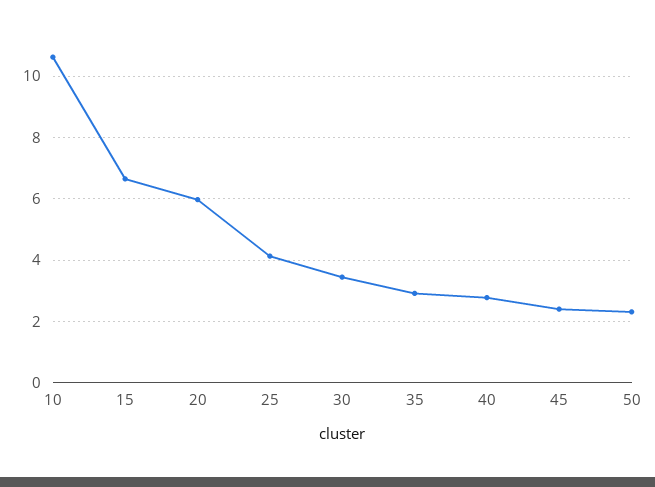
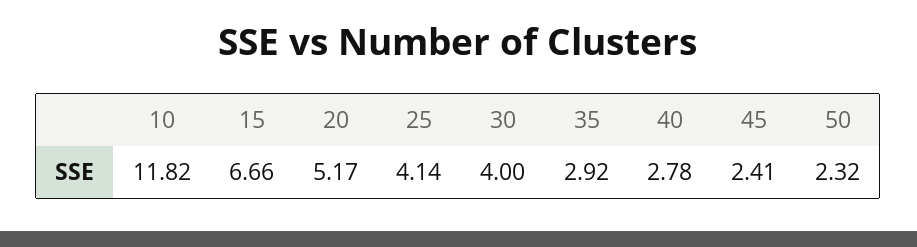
10: 10.6 -> 11.82
20: 6 -> 5.17
30: 3.4 -> 4

